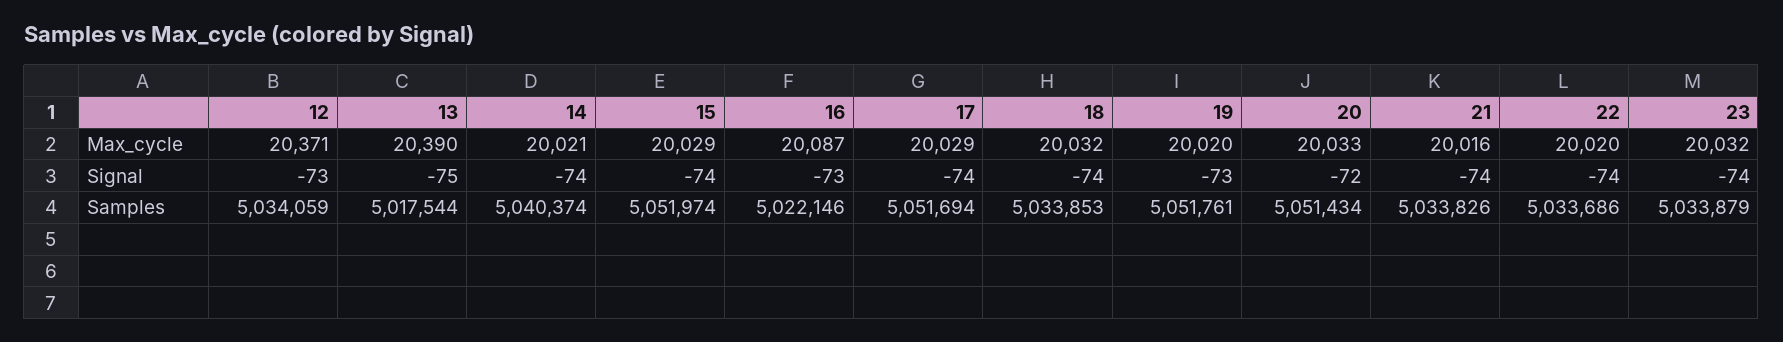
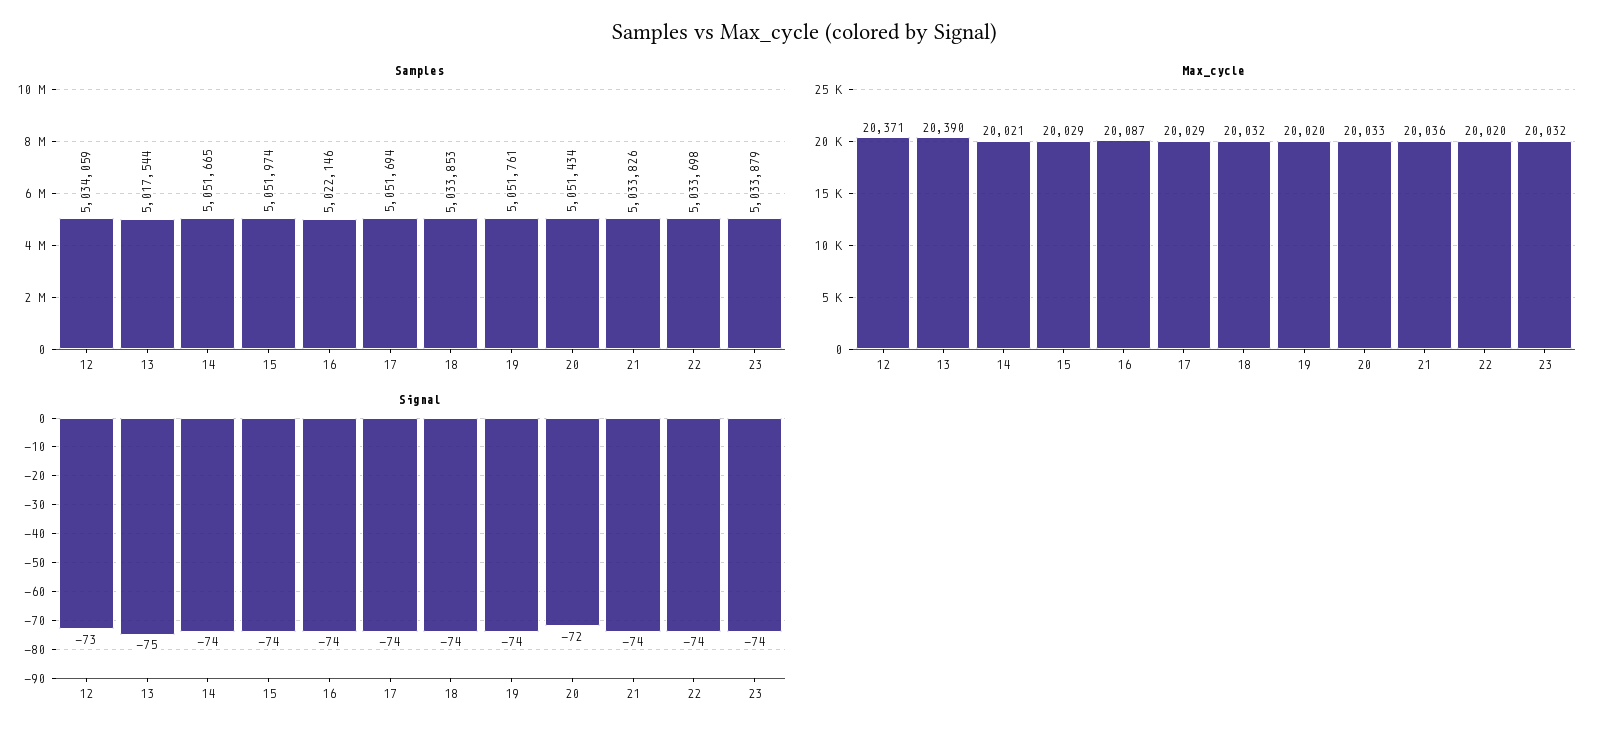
Max_cycle, 21: 20016 -> 20036
Signal, 16: -73 -> -74
Signal, 19: -73 -> -74
Samples, 14: 5040374 -> 5051665
Samples, 22: 5033686 -> 5033698

